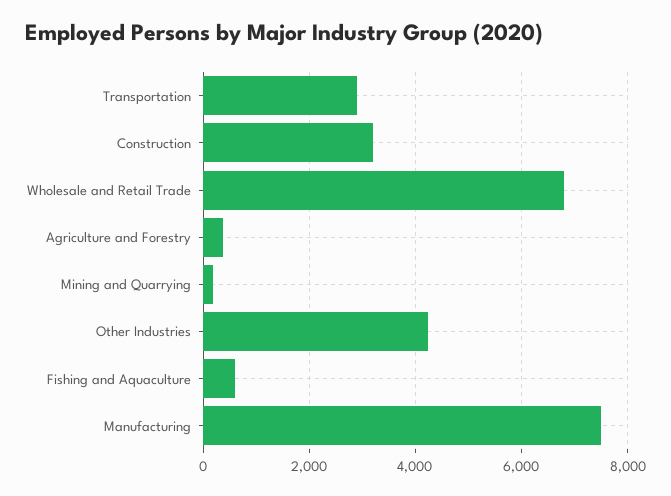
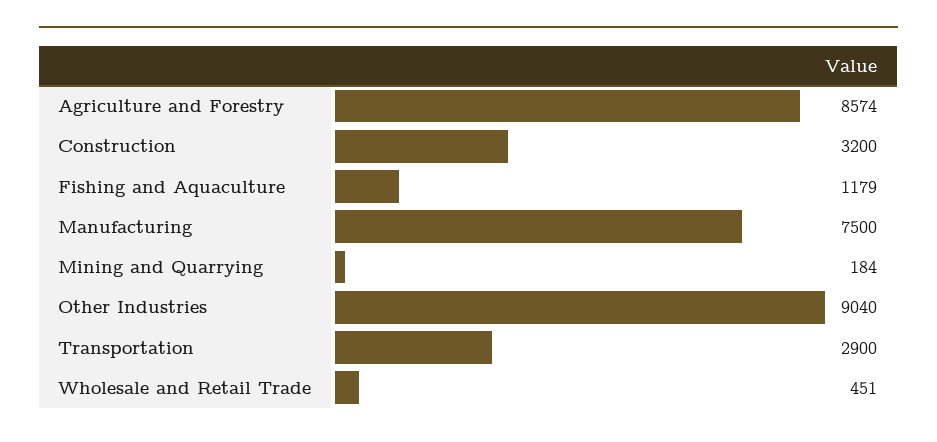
Wholesale and Retail Trade: 6800 -> 451
Agriculture and Forestry: 400 -> 8574
Other Industries: 4200 -> 9040
Fishing and Aquaculture: 600 -> 1179

